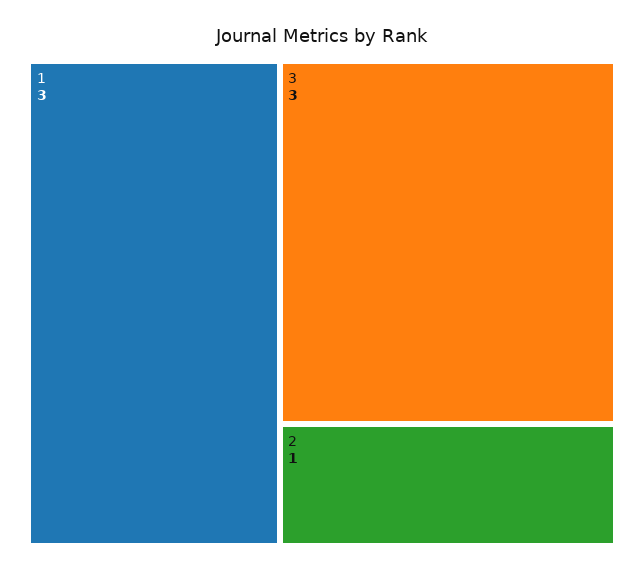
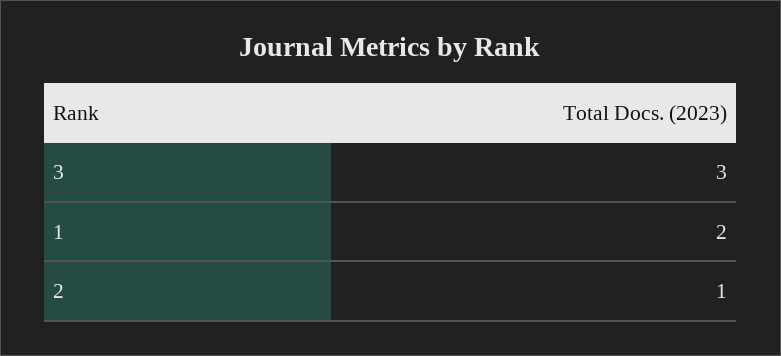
1: 3 -> 2

